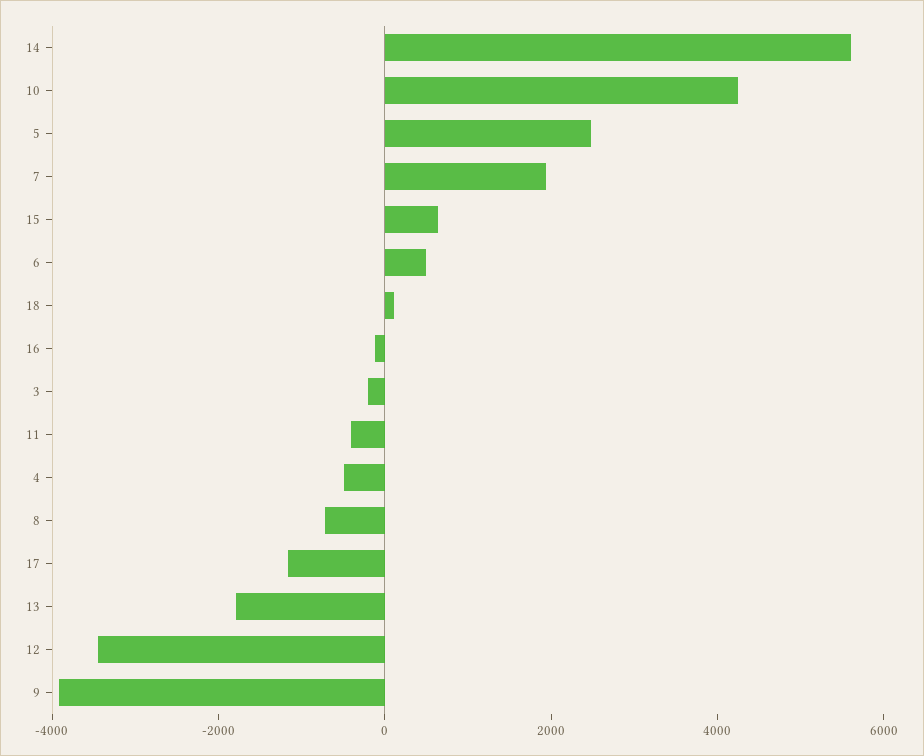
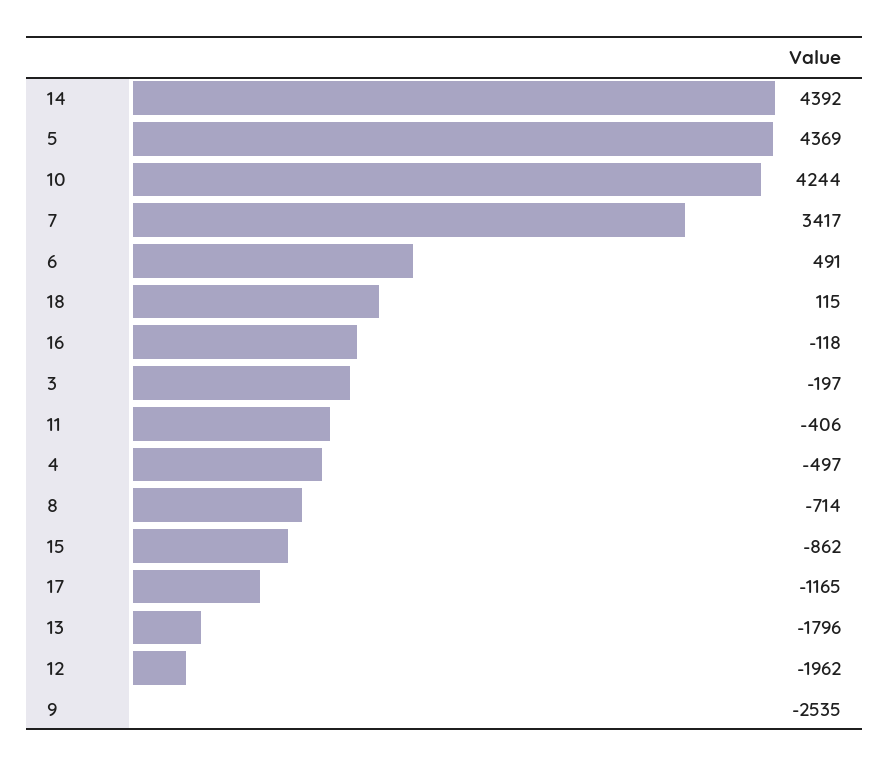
14: 5500 -> 4392
5: 2500 -> 4369
7: 2000 -> 3417
15: 500 -> -862
12: -3500 -> -1962
9: -4000 -> -2535

